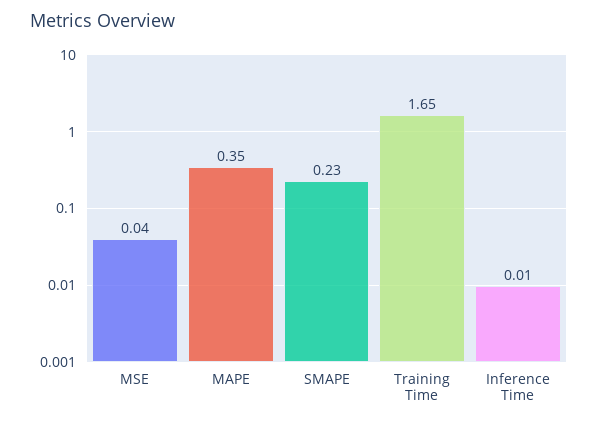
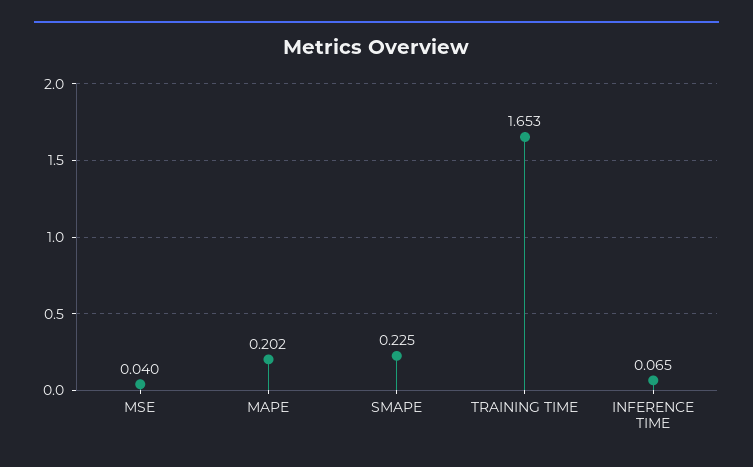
MAPE: 0.35 -> 0.202
Inference Time: 0.01 -> 0.065

